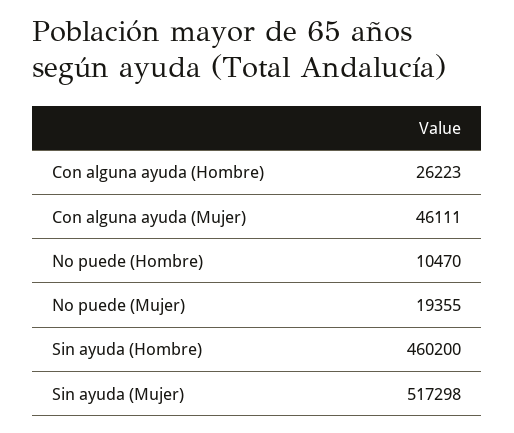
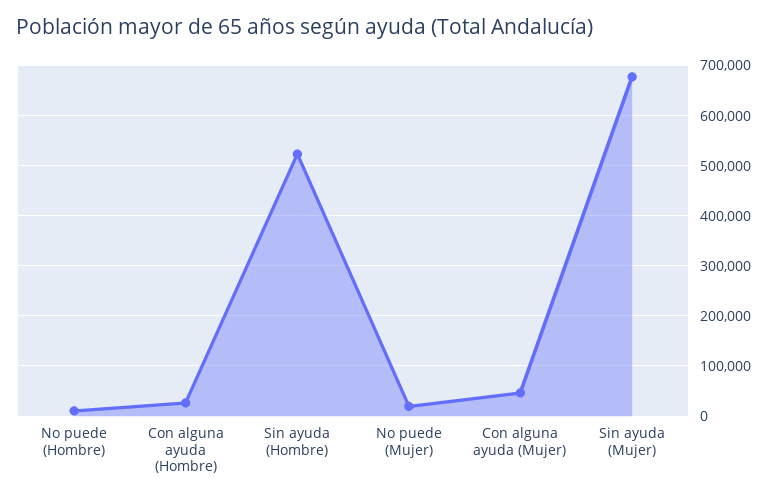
Sin ayuda (Hombre): 460200 -> 520000
Sin ayuda (Mujer): 517298 -> 680000

